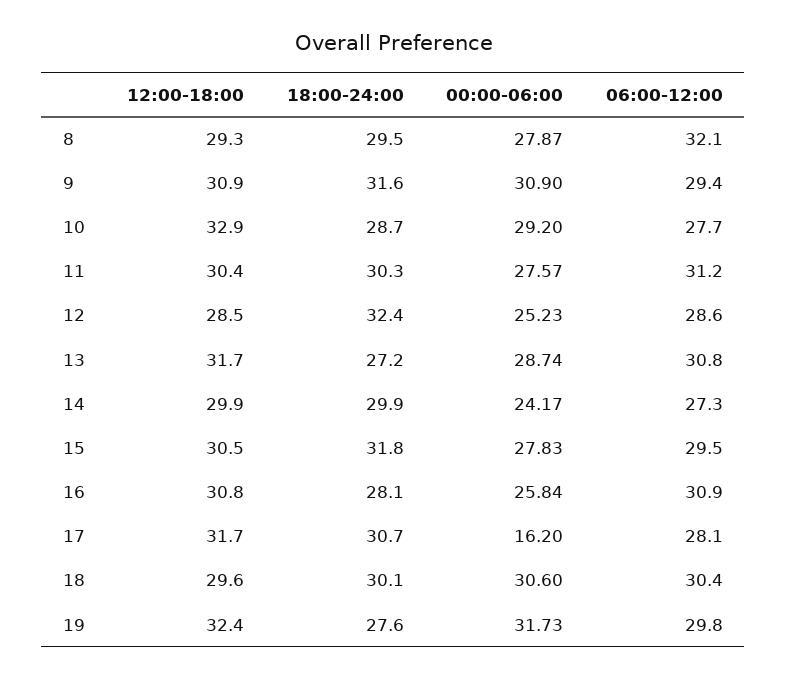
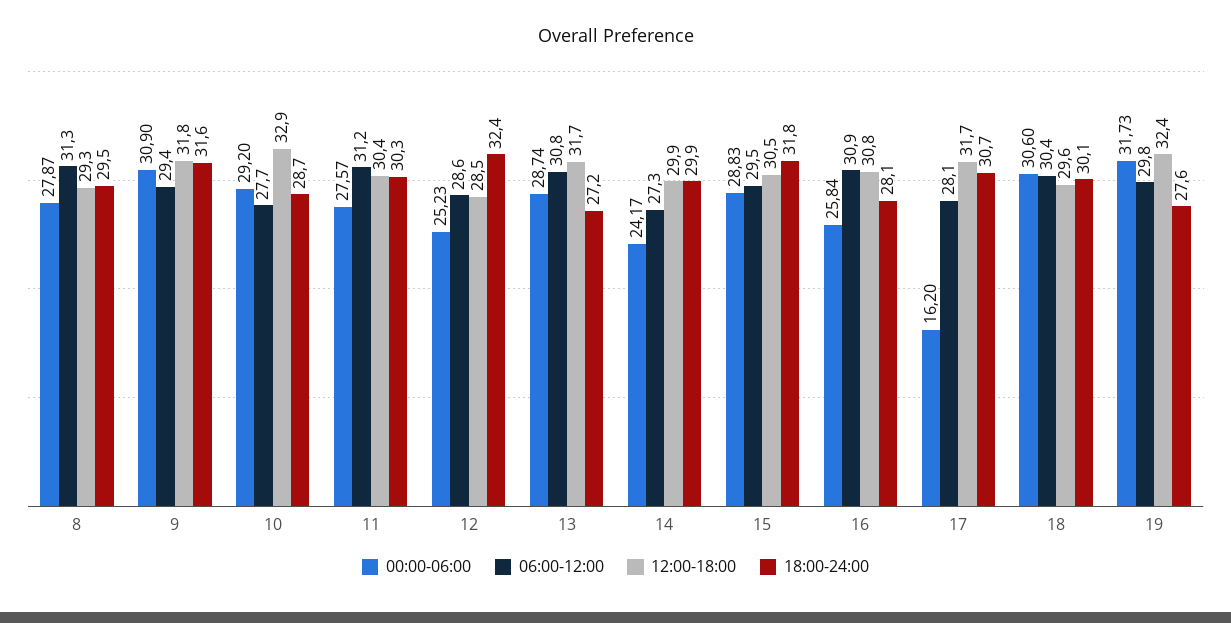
06:00-12:00, 8: 32.1 -> 31.3
12:00-18:00, 9: 30.9 -> 31.8
00:00-06:00, 15: 27.83 -> 28.83

